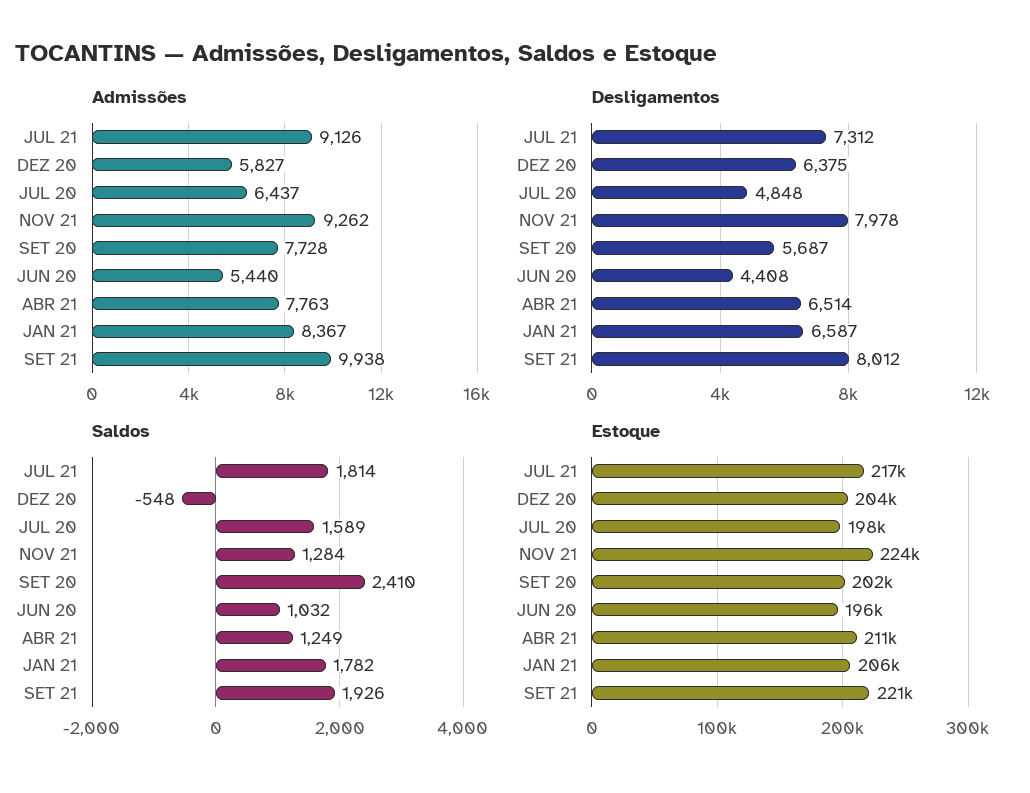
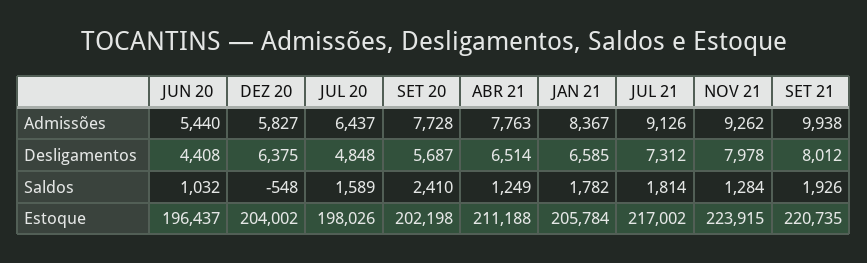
Desligamentos, JAN 21: 6587 -> 6585

